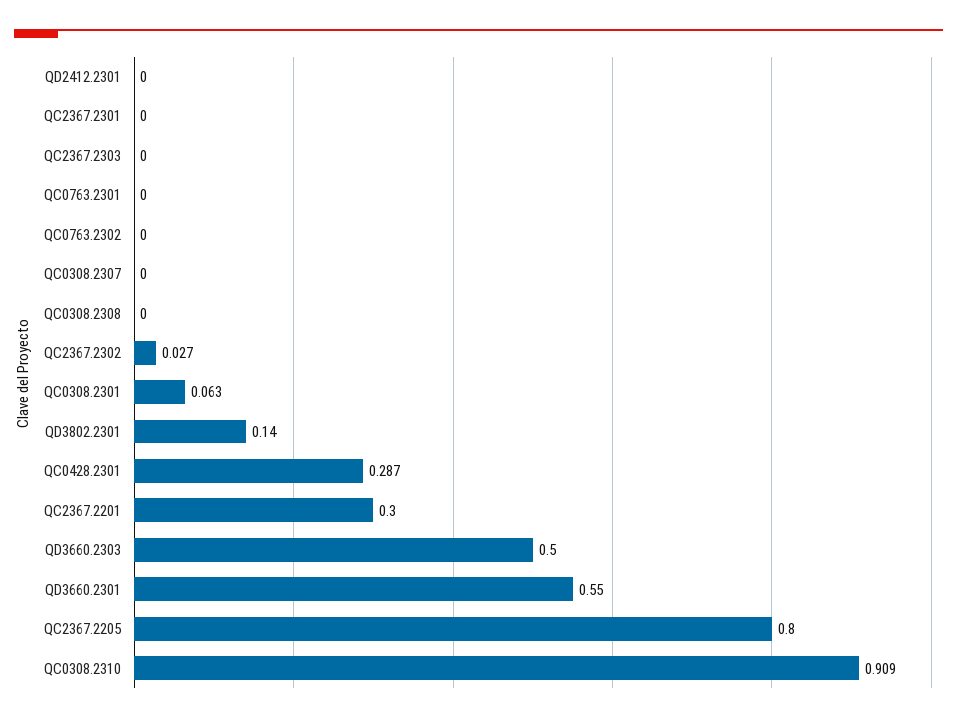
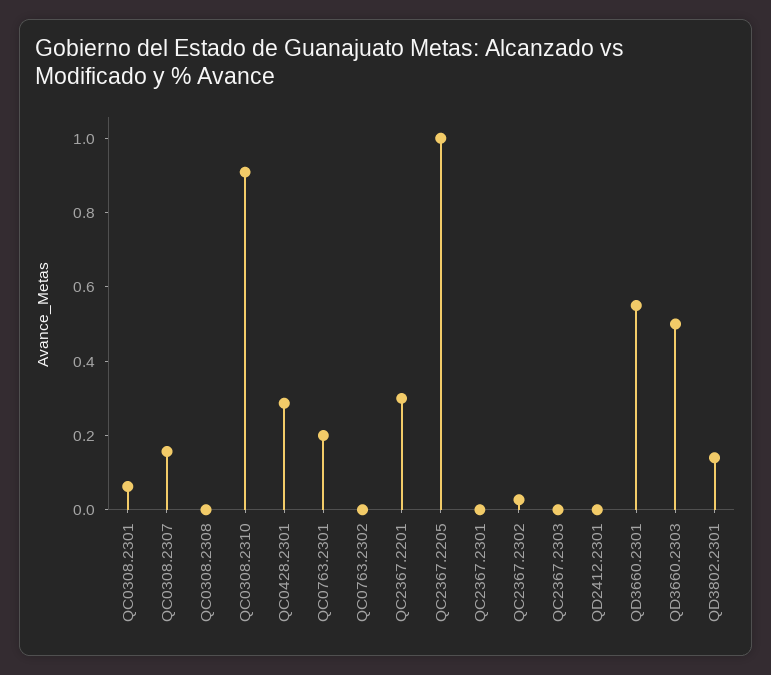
QC0763.2301: 0 -> 0.2
QC0308.2307: 0 -> 0.15
QC2367.2205: 0.8 -> 1

